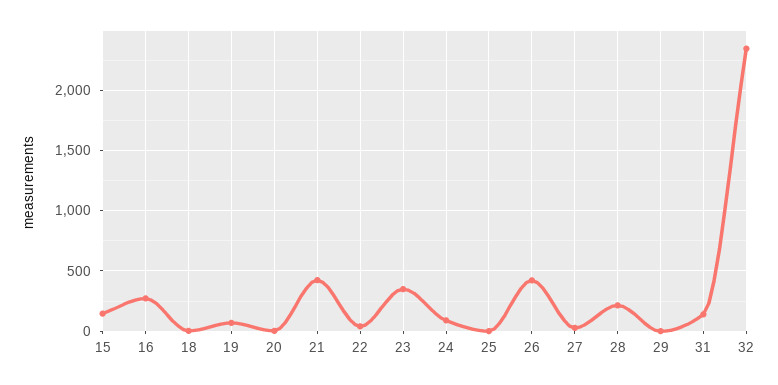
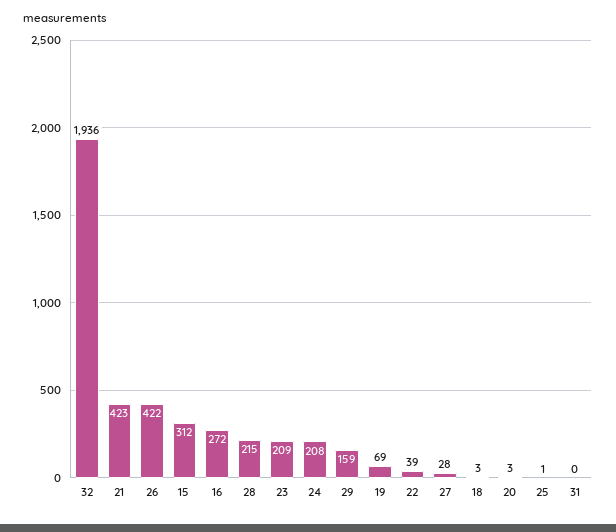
15: 150 -> 312
23: 350 -> 209
24: 100 -> 208
29: 0 -> 159
31: 150 -> 0
32: 2350 -> 1936

